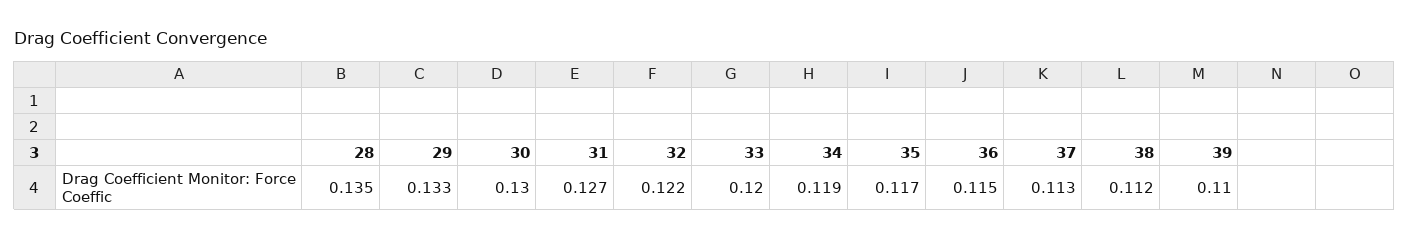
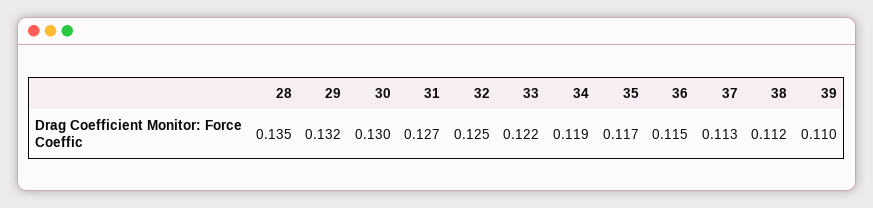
29: 0.133 -> 0.132
32: 0.122 -> 0.125
33: 0.12 -> 0.122

